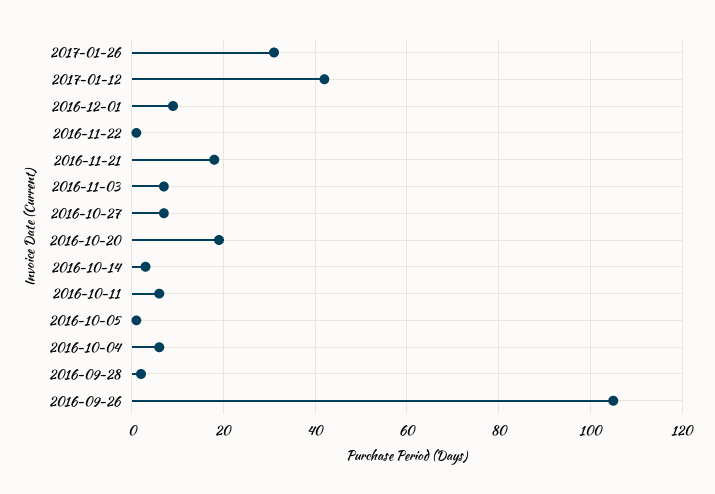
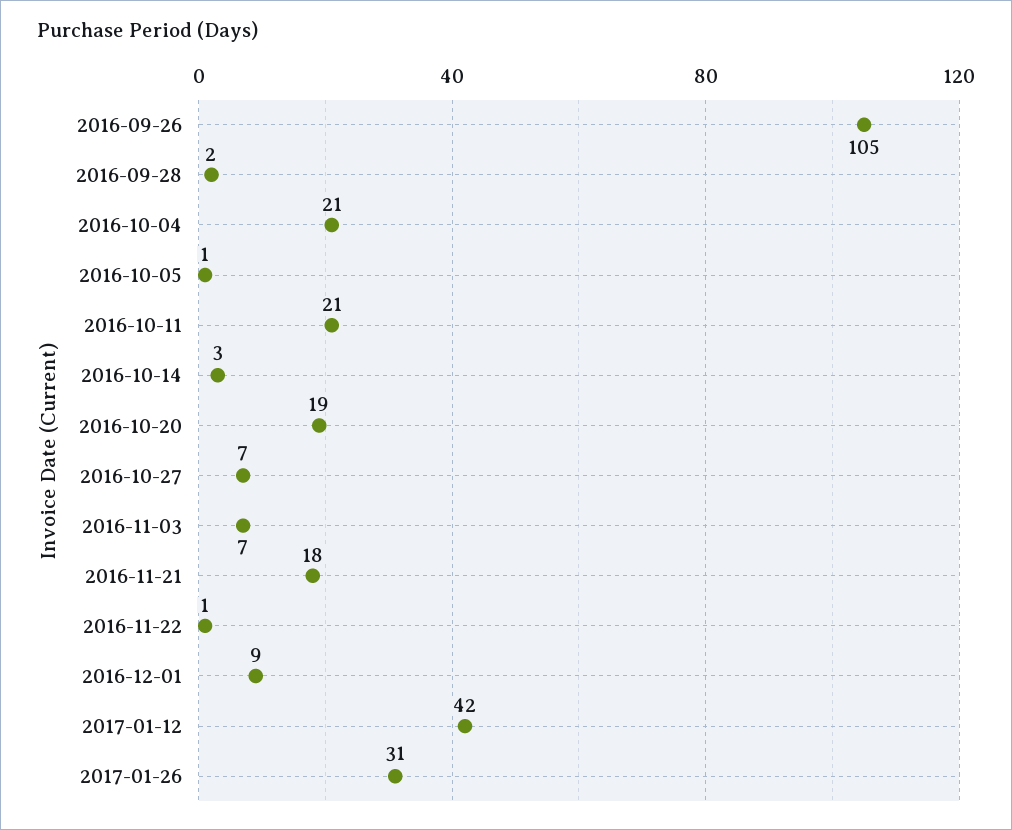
2016-10-11: 5 -> 21
2016-10-04: 5 -> 21

